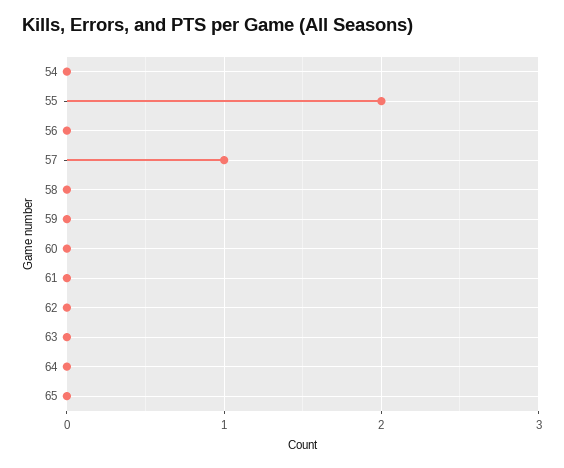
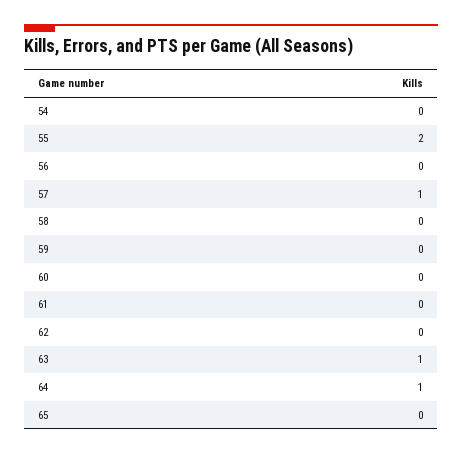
63: 0 -> 1
64: 0 -> 1

